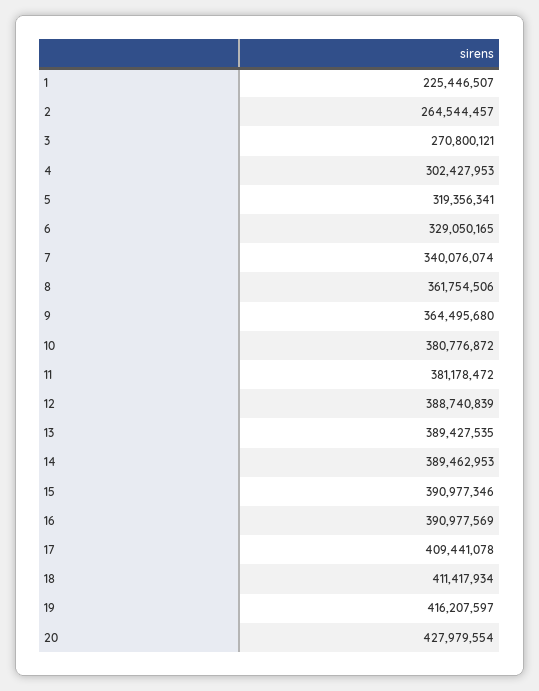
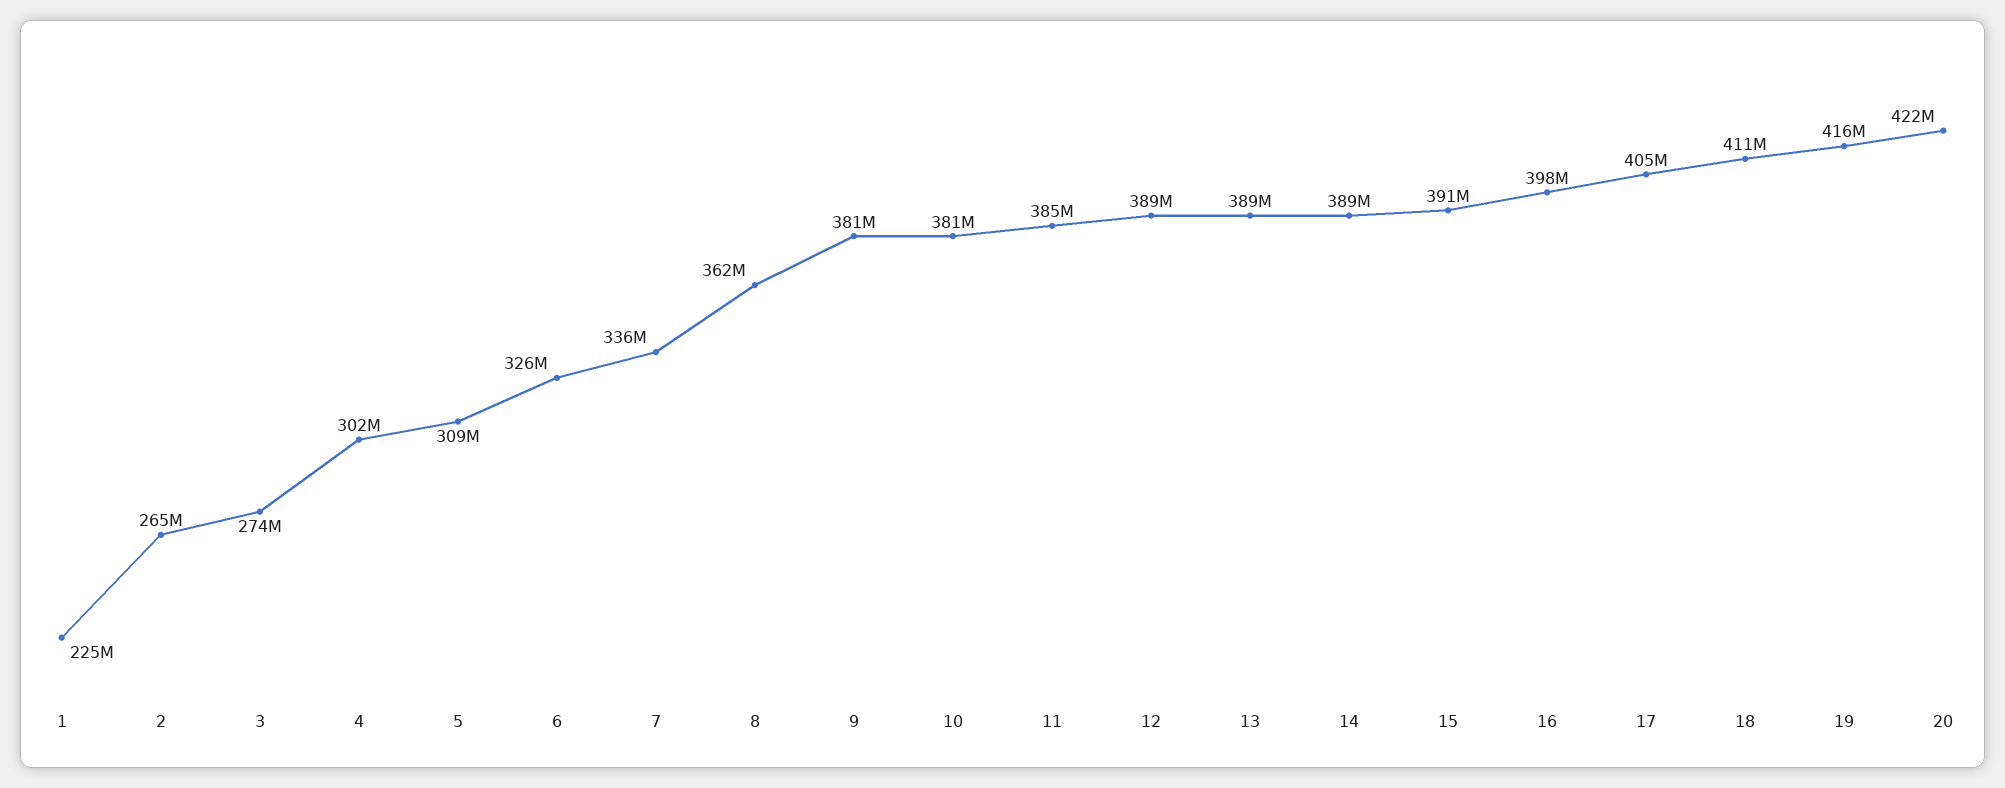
3: 270800121 -> 274000000
5: 319356341 -> 309000000
6: 329050165 -> 326000000
7: 340076074 -> 336000000
9: 364495680 -> 381000000
11: 381178472 -> 385000000
16: 390977569 -> 398000000
17: 409441078 -> 405000000
20: 427979554 -> 422000000

